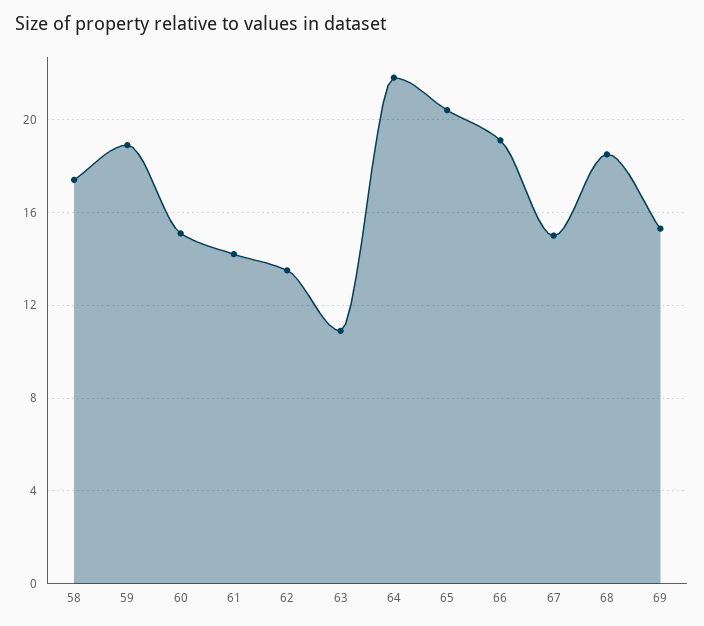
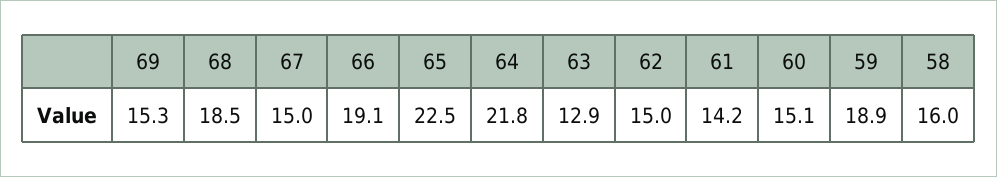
58: 17.5 -> 16
62: 13.5 -> 15
63: 11 -> 12.9
65: 20.5 -> 22.5

